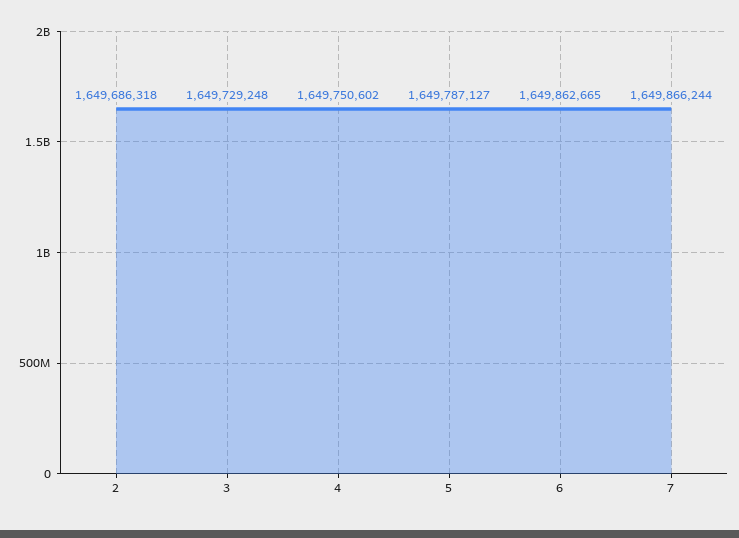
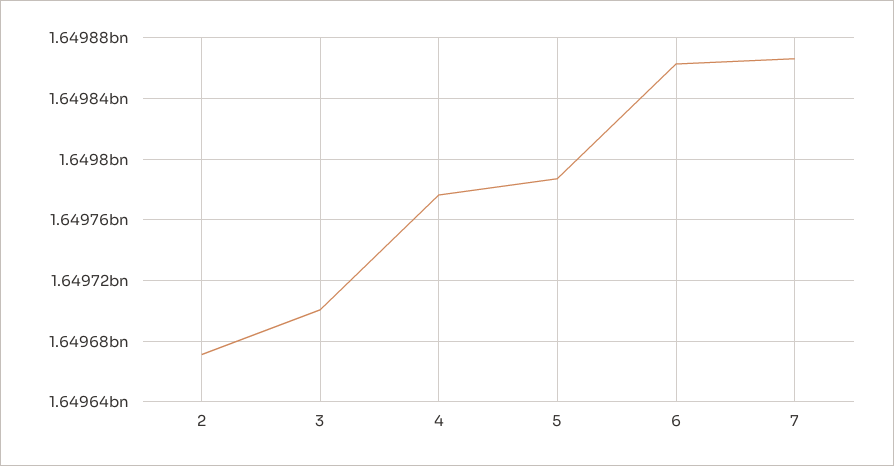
2: 1649686318 -> 1649670000
3: 1649729248 -> 1649700000
4: 1649750602 -> 1649775000

